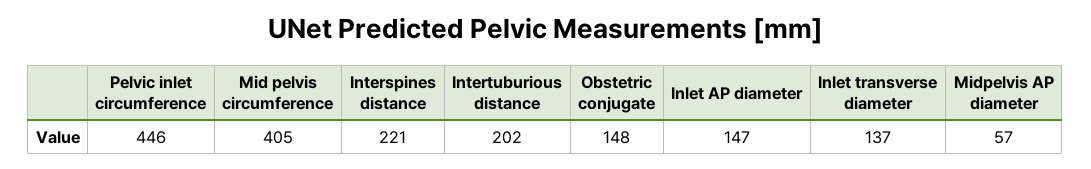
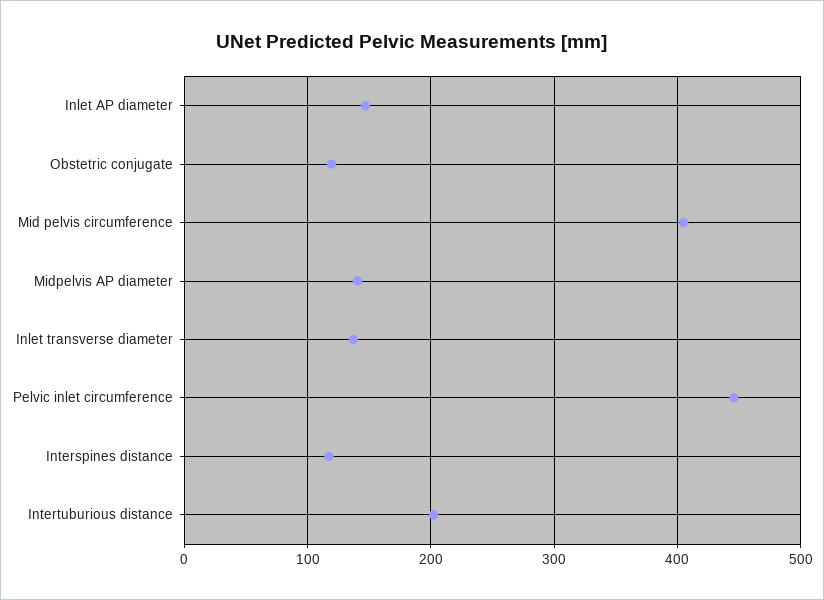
Interspines distance: 221 -> 120
Obstetric conjugate: 148 -> 120
Midpelvis AP diameter: 57 -> 140

